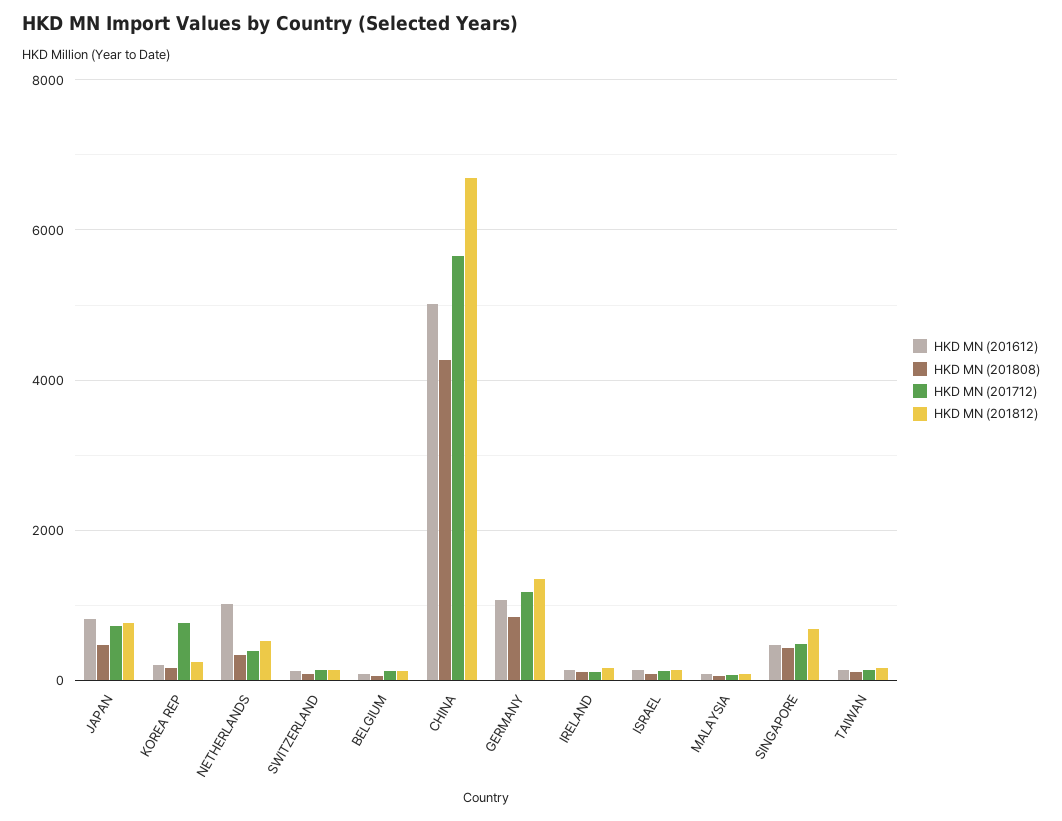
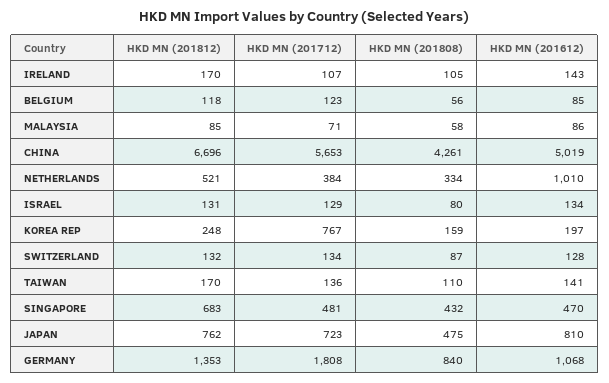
HKD MN (201712), GERMANY: 1200 -> 1808

